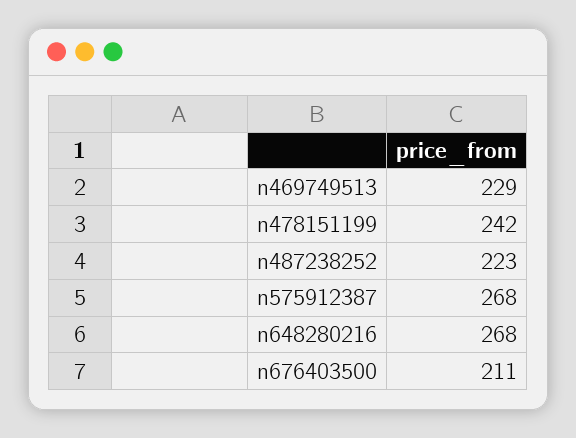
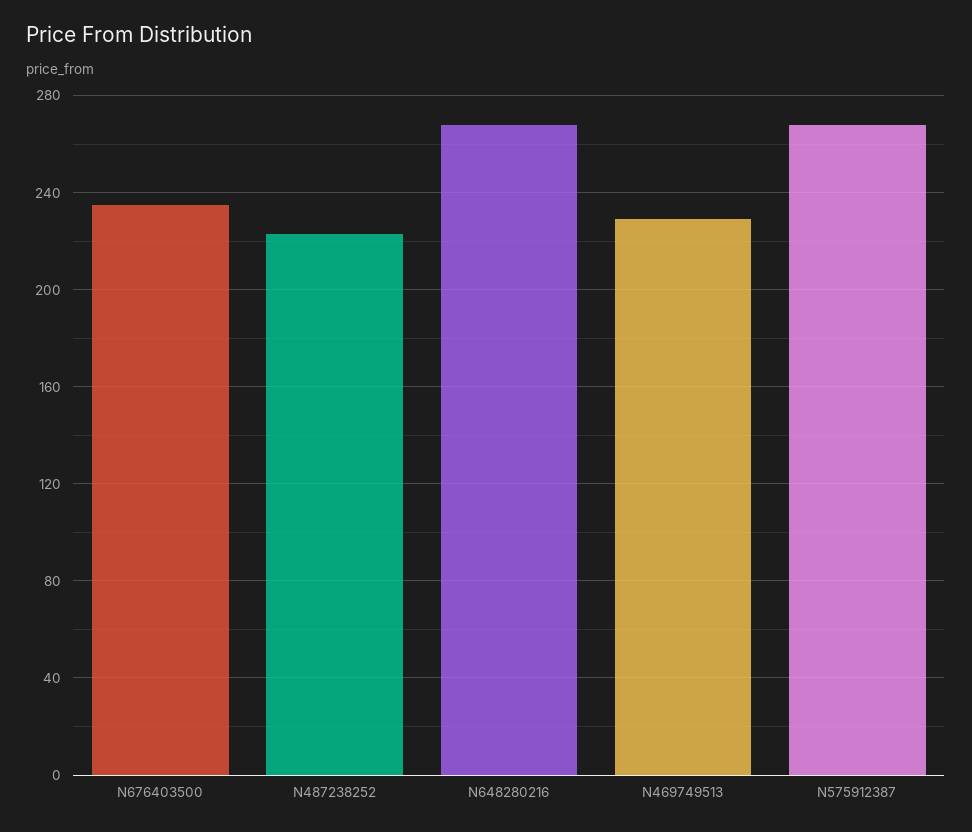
n478151199: 242 -> none
n676403500: 211 -> 235

